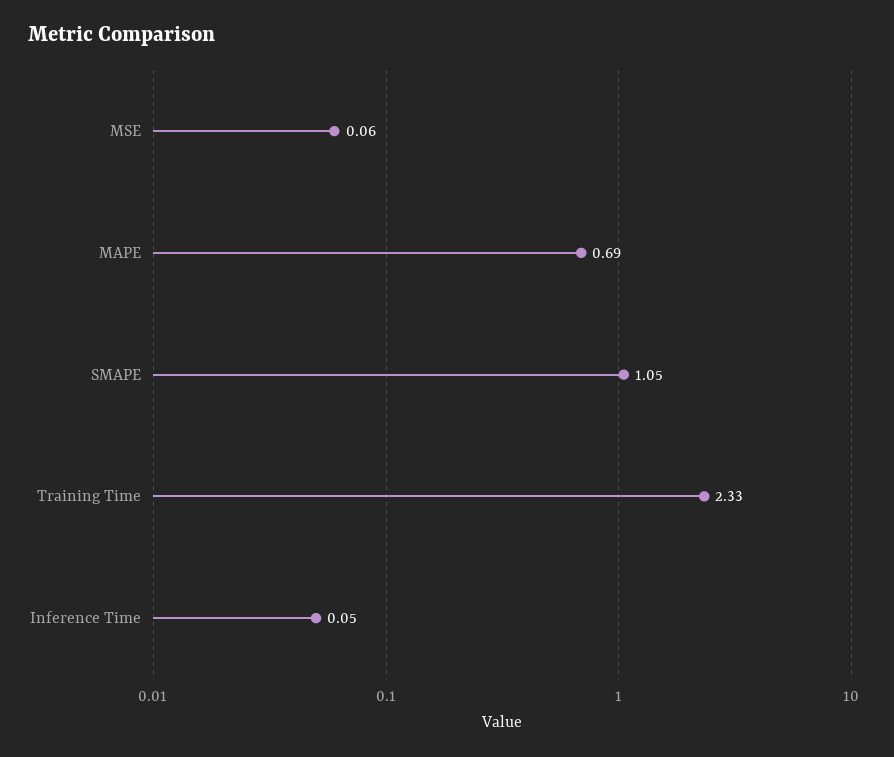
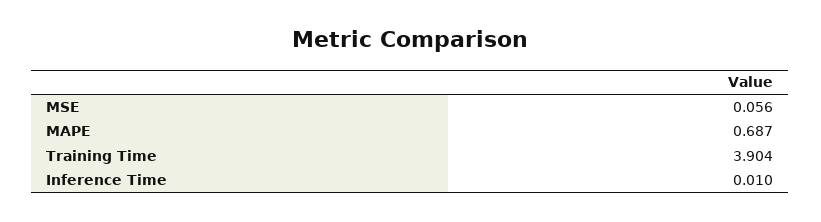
SMAPE: 1.05 -> none
Training Time: 2.33 -> 3.904
Inference Time: 0.05 -> 0.01

